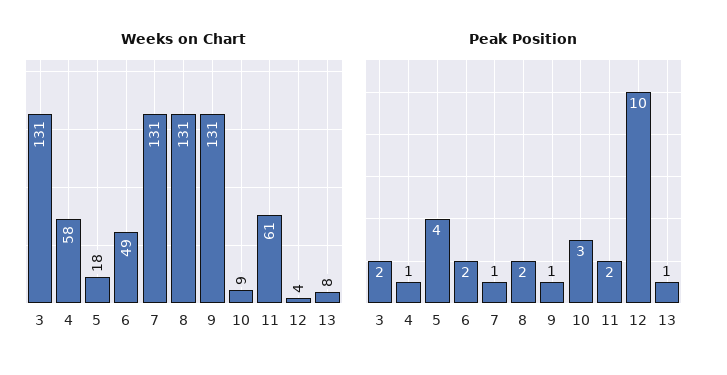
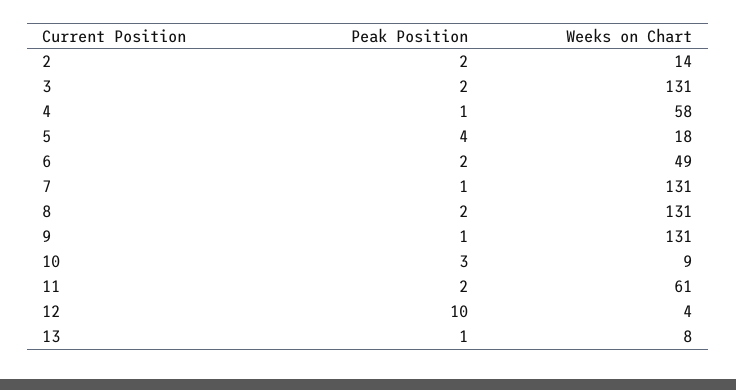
Peak Position, 2: none -> 2
Weeks on Chart, 2: none -> 14

